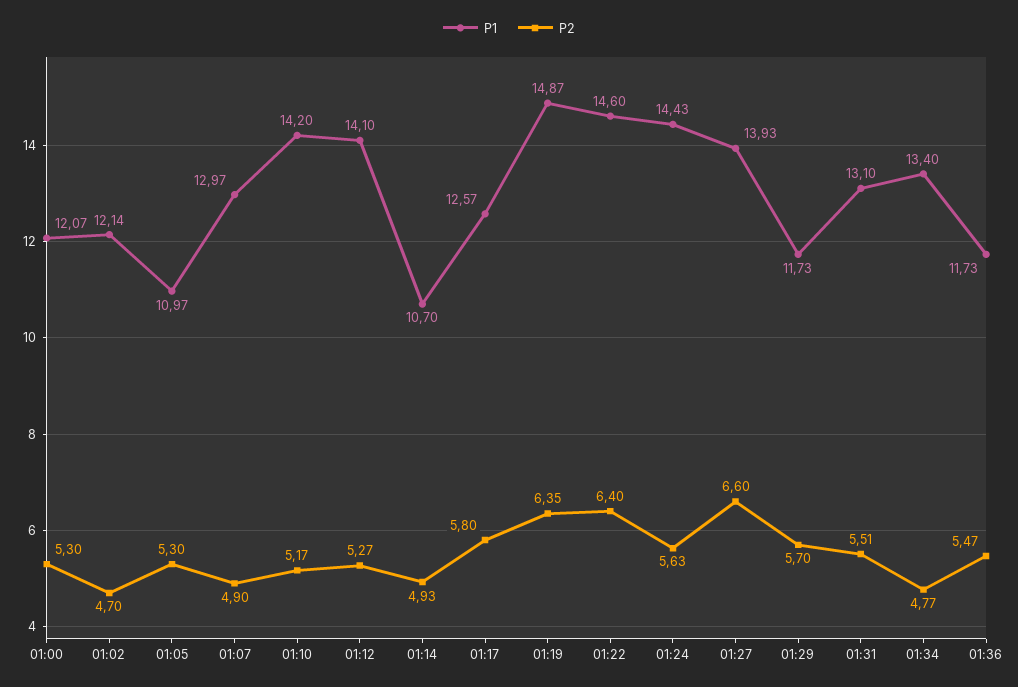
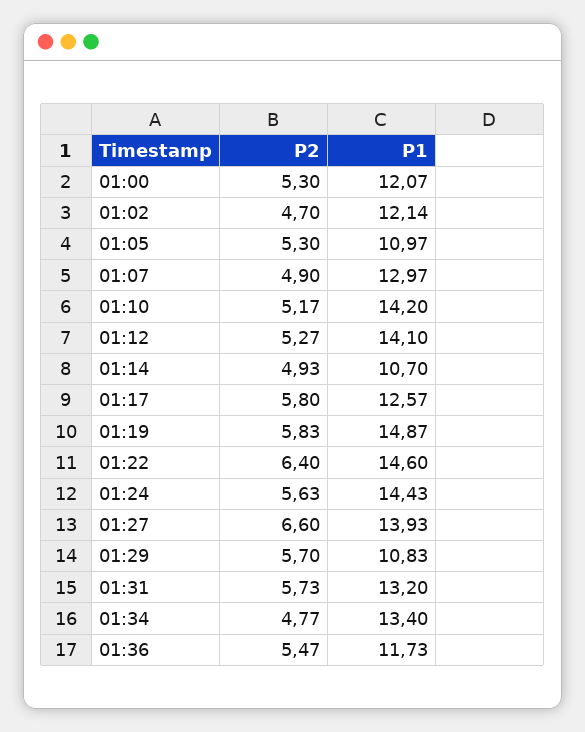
P2, 01:19: 6.35 -> 5.83
P1, 01:29: 11.73 -> 10.83
P1, 01:31: 13.1 -> 13.2
P2, 01:31: 5.51 -> 5.73

